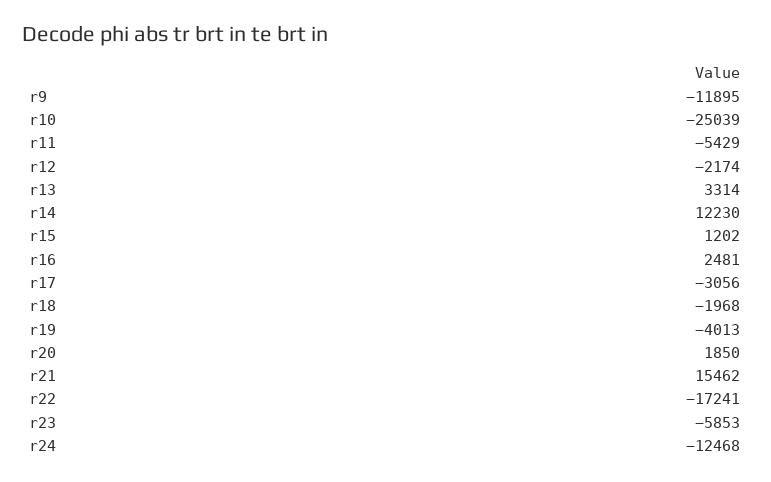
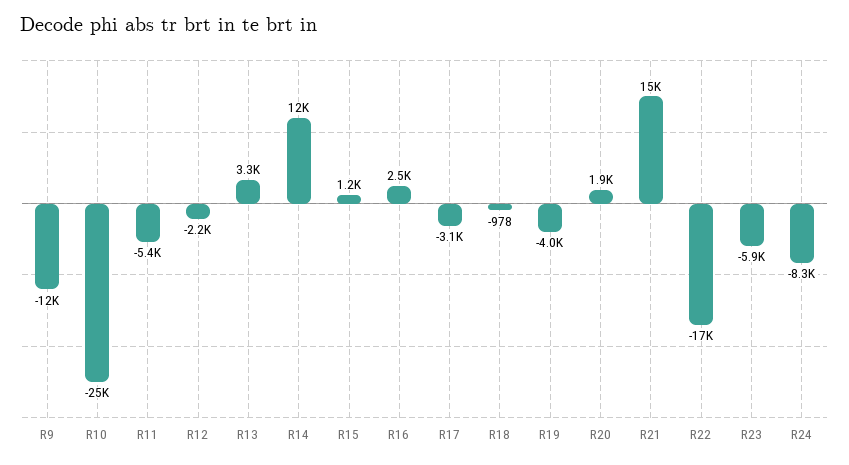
r18: -1968 -> -978
r24: -12468 -> -8300

